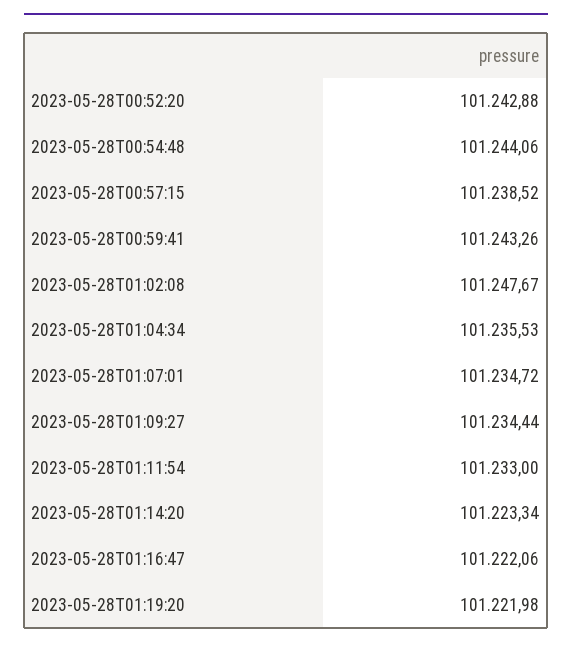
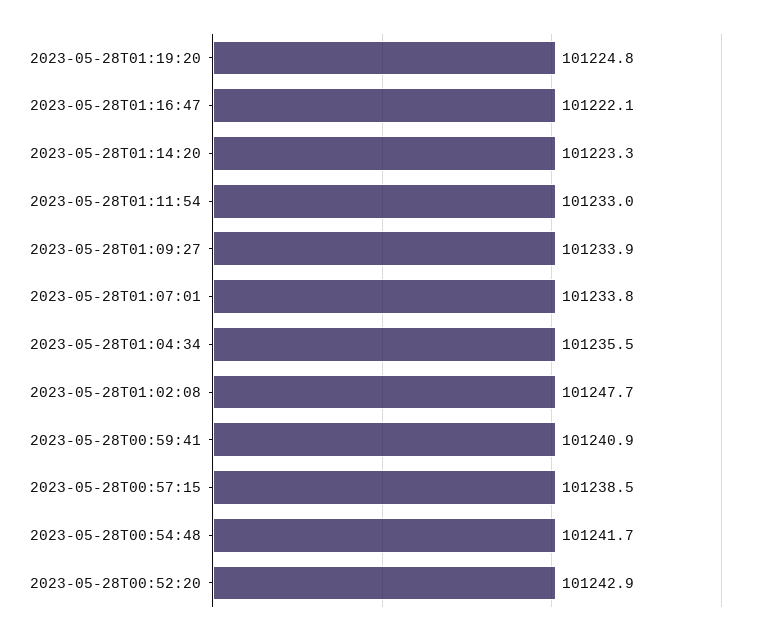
2023-05-28T00:54:48: 101244.06 -> 101241.7
2023-05-28T00:59:41: 101243.26 -> 101240.9
2023-05-28T01:07:01: 101234.72 -> 101233.8
2023-05-28T01:09:27: 101234.44 -> 101233.9
2023-05-28T01:19:20: 101221.98 -> 101224.8

